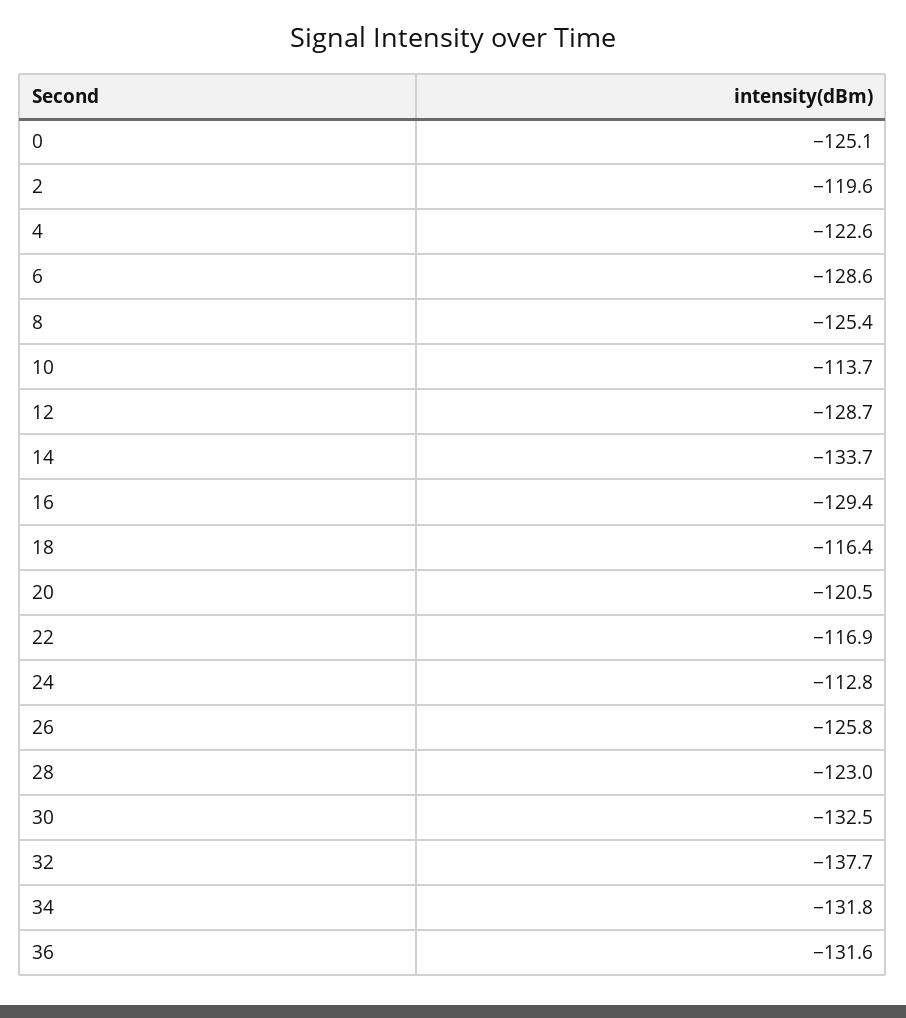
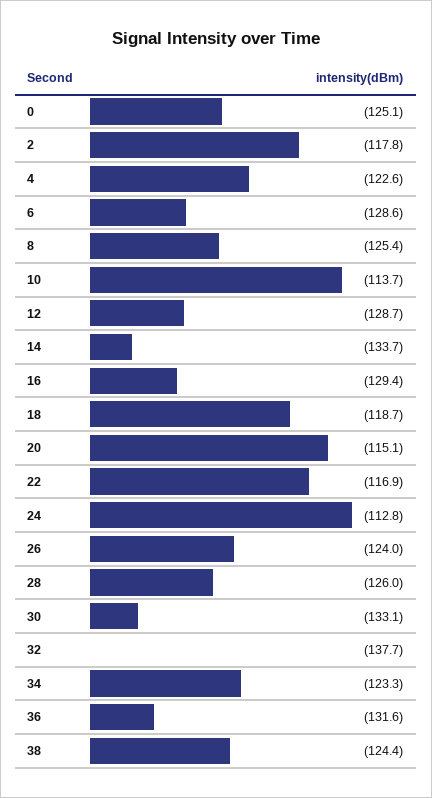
2: -119.6 -> -117.8
18: -116.4 -> -118.7
20: -120.5 -> -115.1
26: -125.8 -> -124
28: -123 -> -126
30: -132.5 -> -133.1
34: -131.8 -> -123.3
38: none -> -124.4

